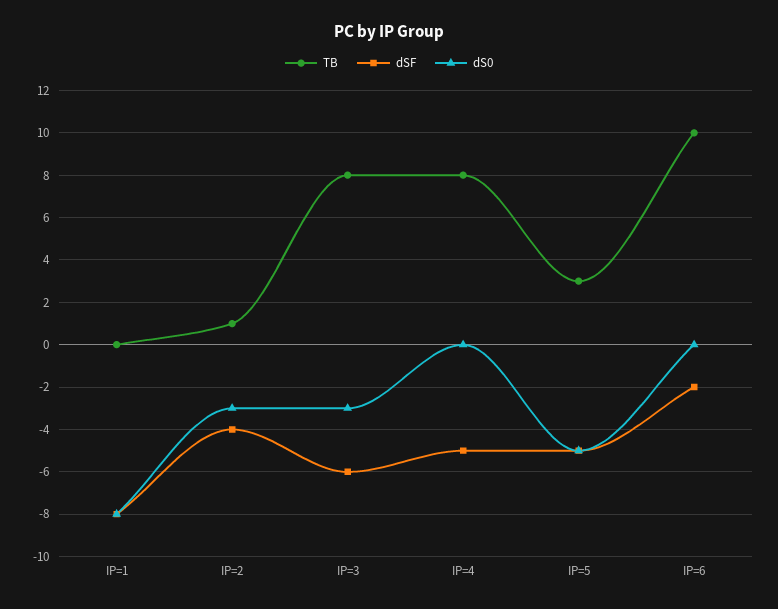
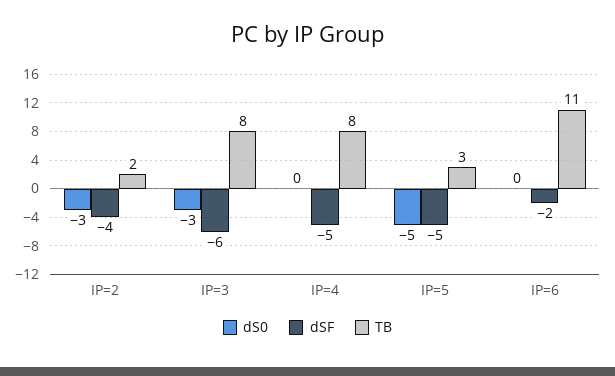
TB, IP=1: 0 -> none
dSF, IP=1: -8 -> none
dS0, IP=1: -8 -> none
TB, IP=2: 1 -> 2
TB, IP=6: 10 -> 11

